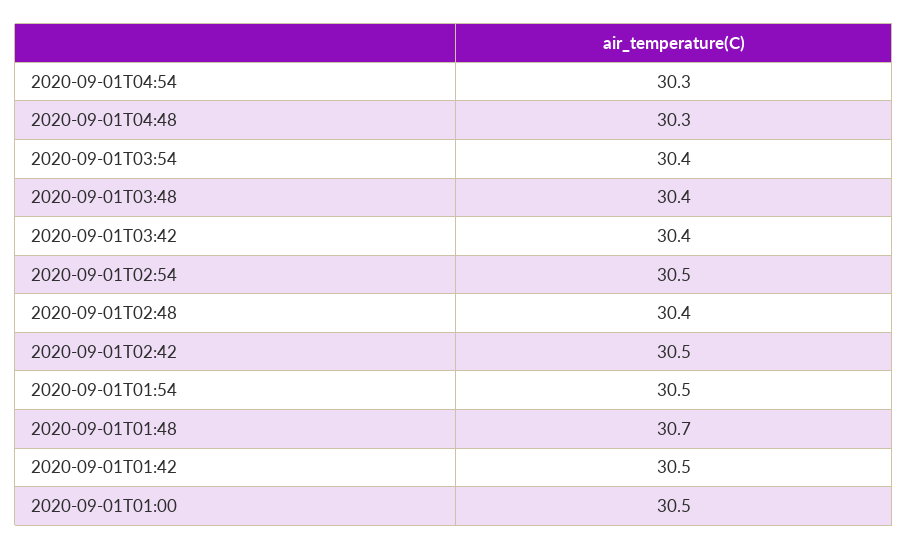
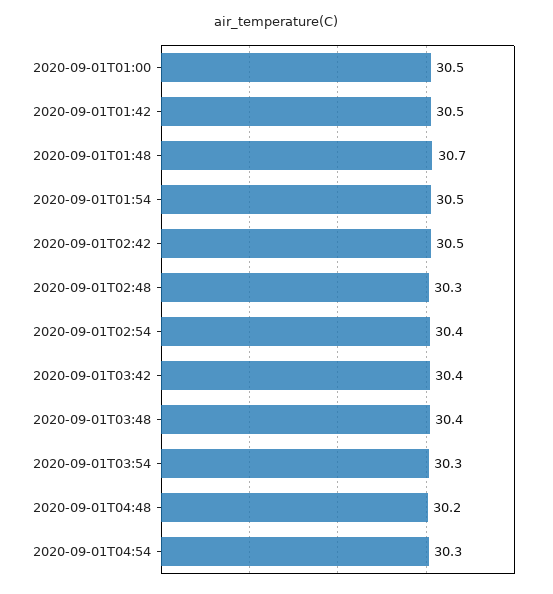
2020-09-01T04:48: 30.3 -> 30.2
2020-09-01T03:54: 30.4 -> 30.3
2020-09-01T02:54: 30.5 -> 30.4
2020-09-01T02:48: 30.4 -> 30.3

